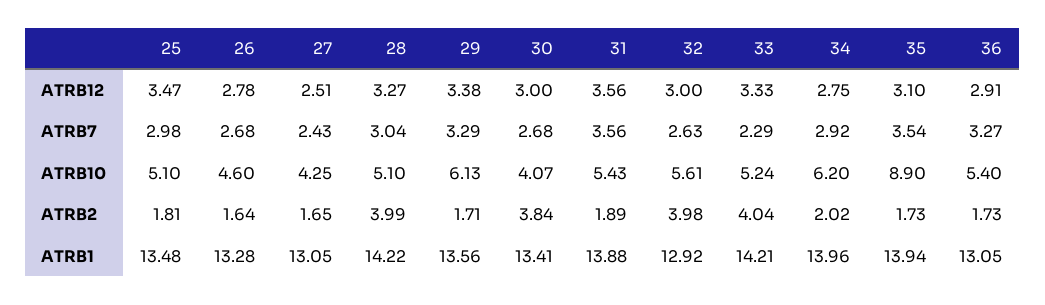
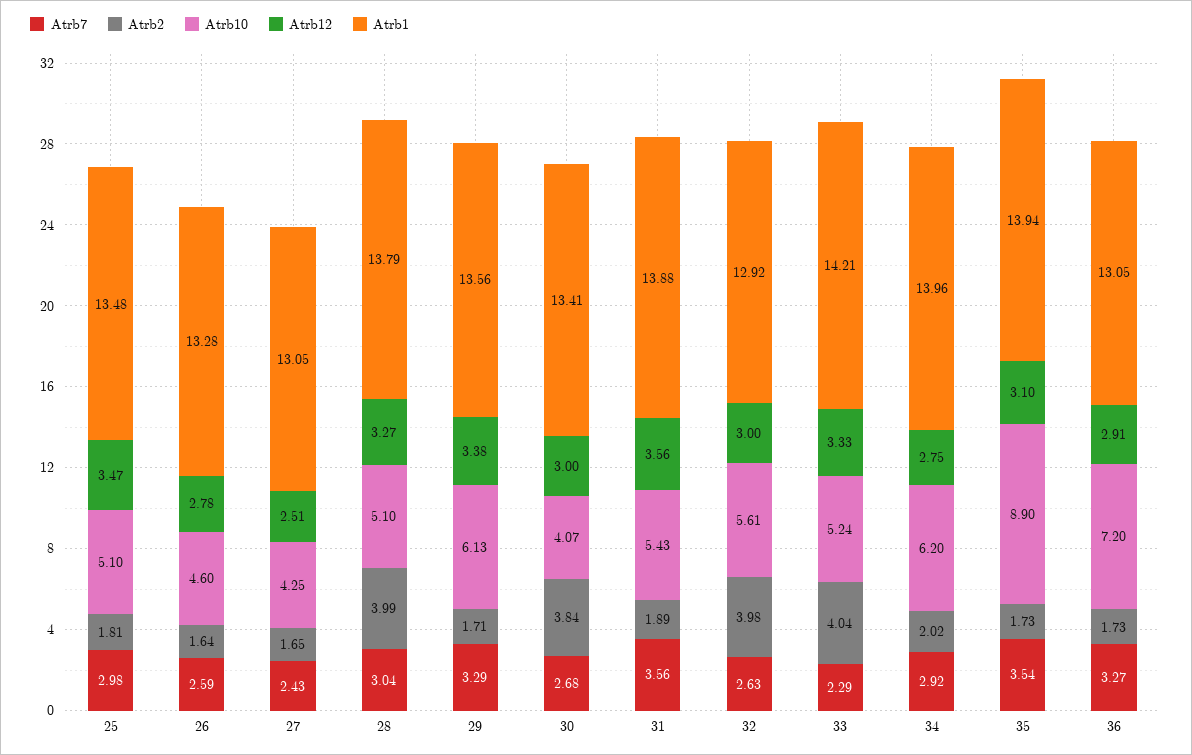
ATRB7, 26: 2.68 -> 2.59
ATRB10, 36: 5.4 -> 7.2
ATRB1, 28: 14.22 -> 13.79

